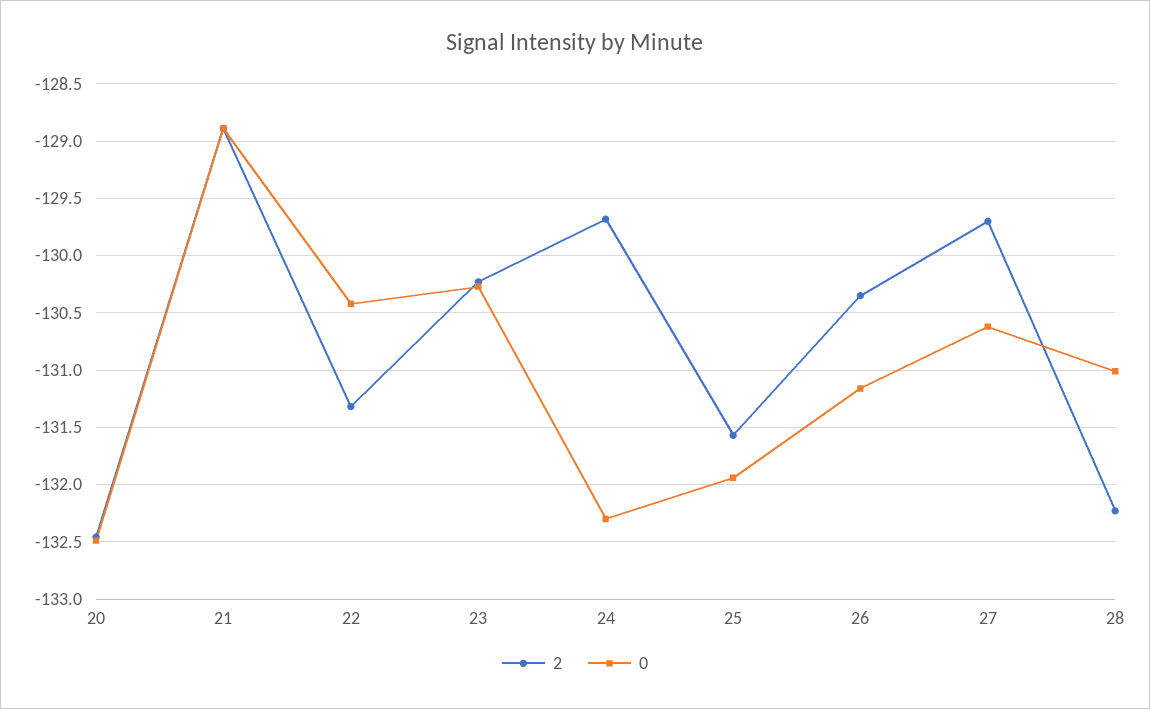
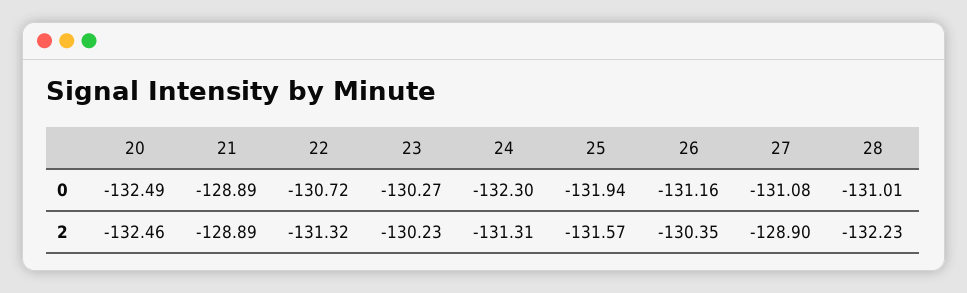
0, 22: -130.4 -> -130.72
2, 24: -129.7 -> -131.31
2, 27: -129.7 -> -128.9
0, 27: -130.6 -> -131.08

